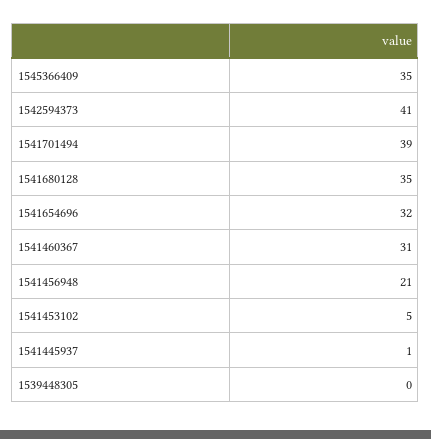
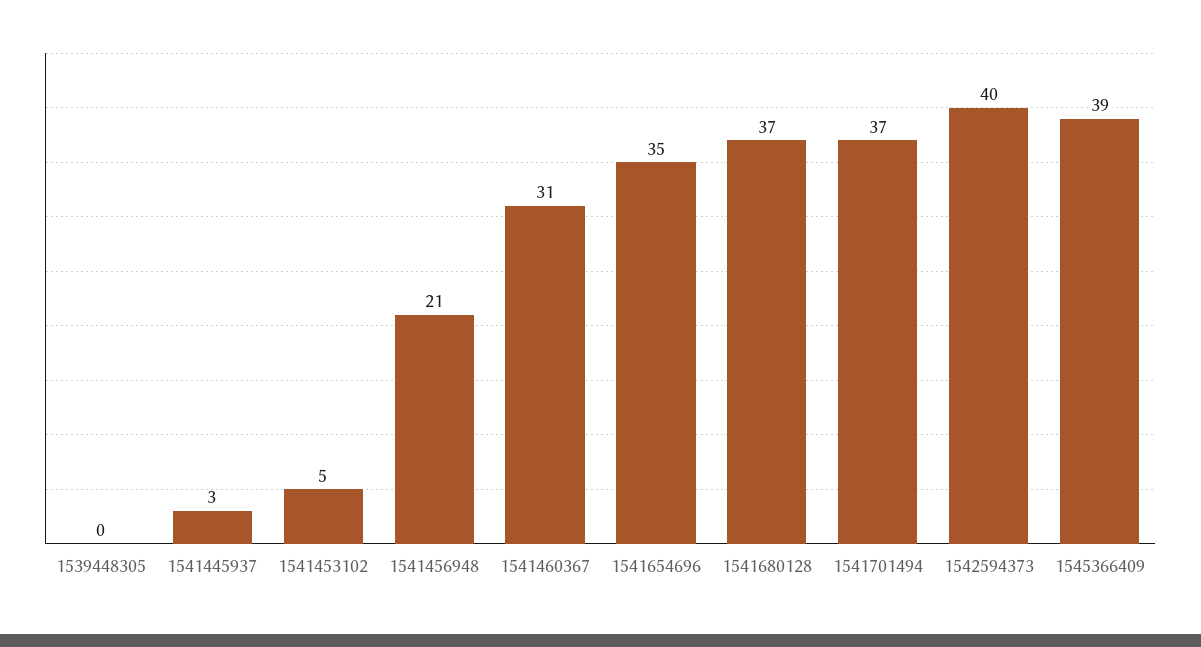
1545366409: 35 -> 39
1542594373: 41 -> 40
1541701494: 39 -> 37
1541680128: 35 -> 37
1541654696: 32 -> 35
1541445937: 1 -> 3

